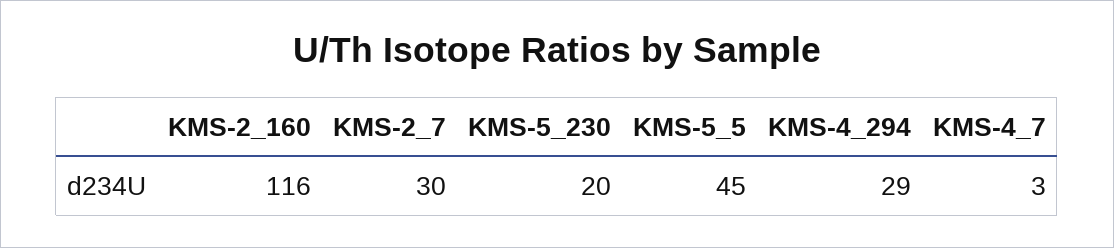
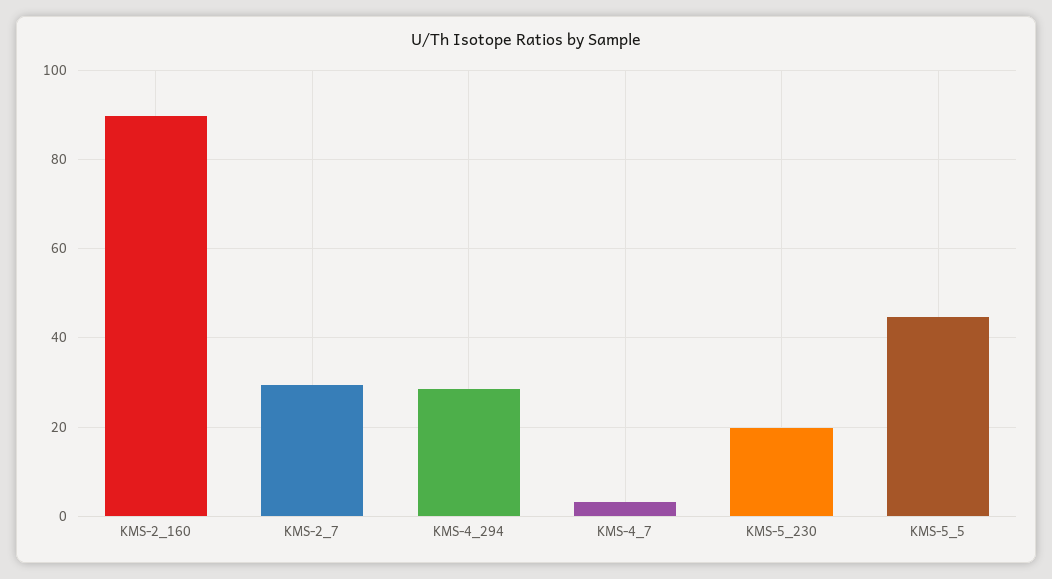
KMS-2_160: 116 -> 90

